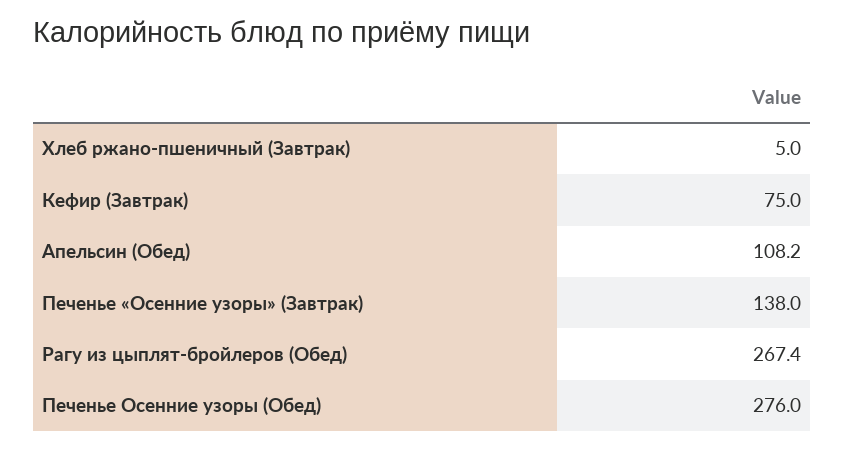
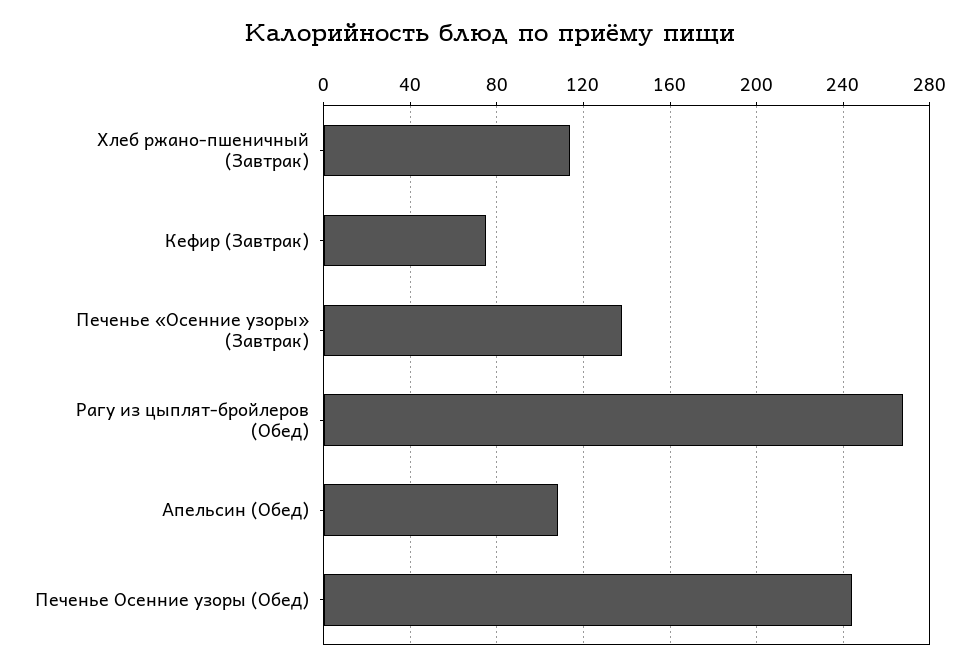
Хлеб ржано-пшеничный (Завтрак): 5 -> 115
Печенье Осенние узоры (Обед): 276 -> 245

